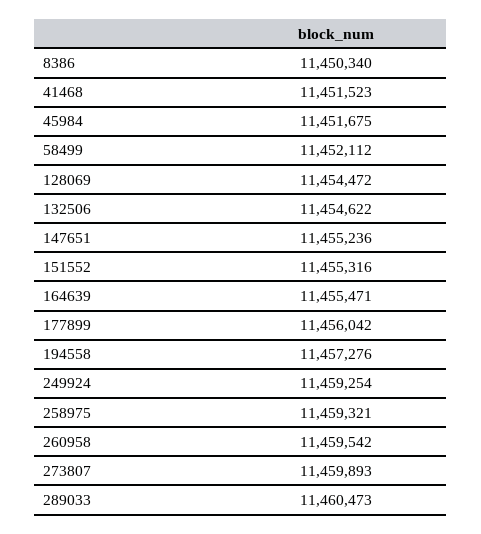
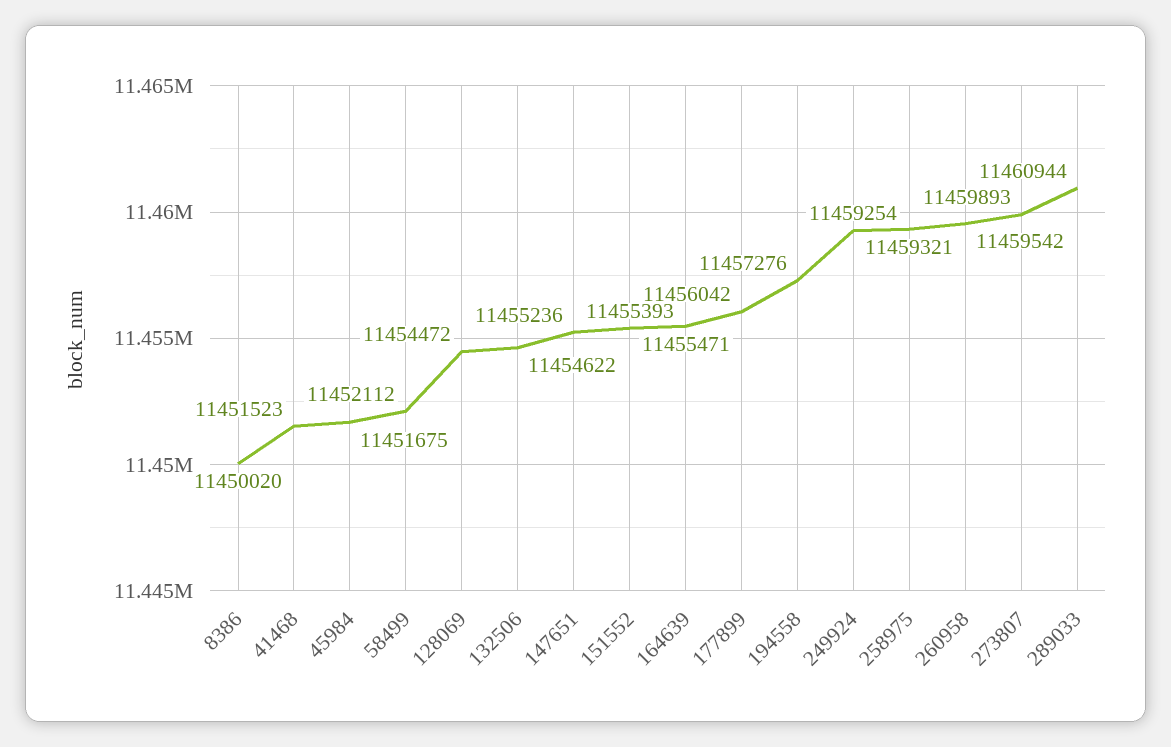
8386: 11450340 -> 11450020
151552: 11455316 -> 11455393
289033: 11460473 -> 11460944

